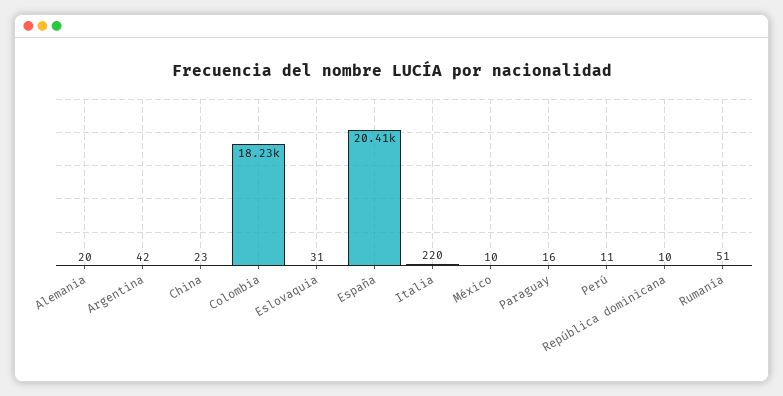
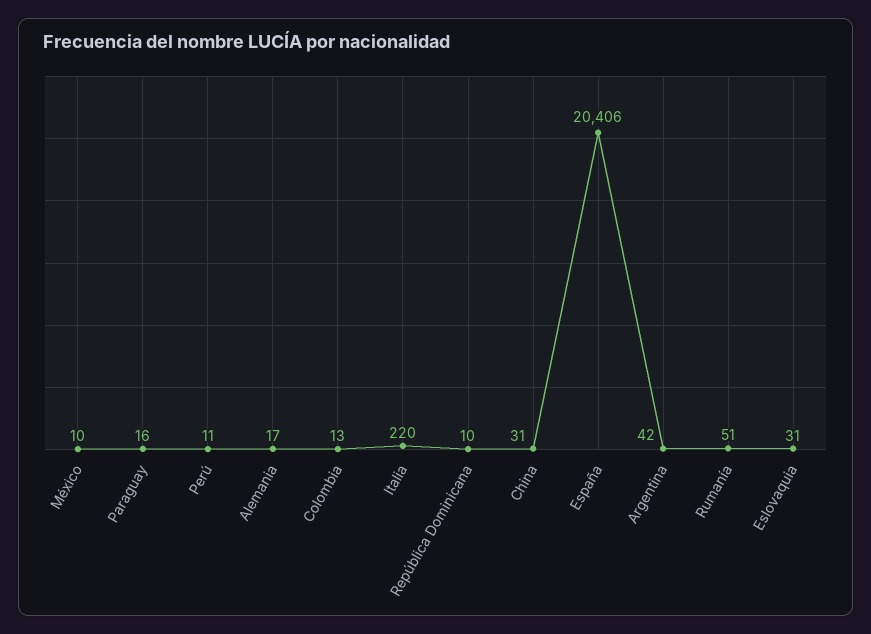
Alemania: 20 -> 17
China: 23 -> 31
Colombia: 18230 -> 13

